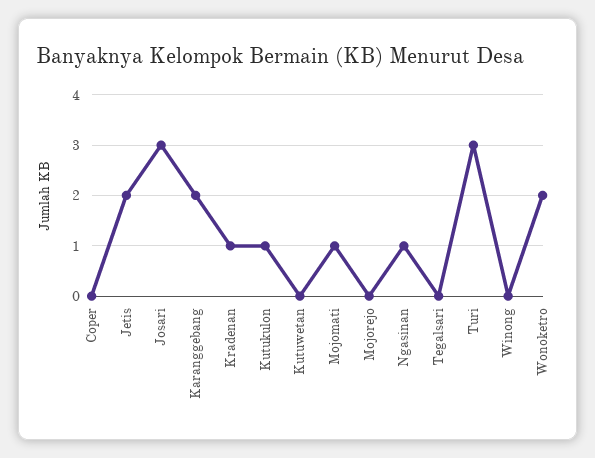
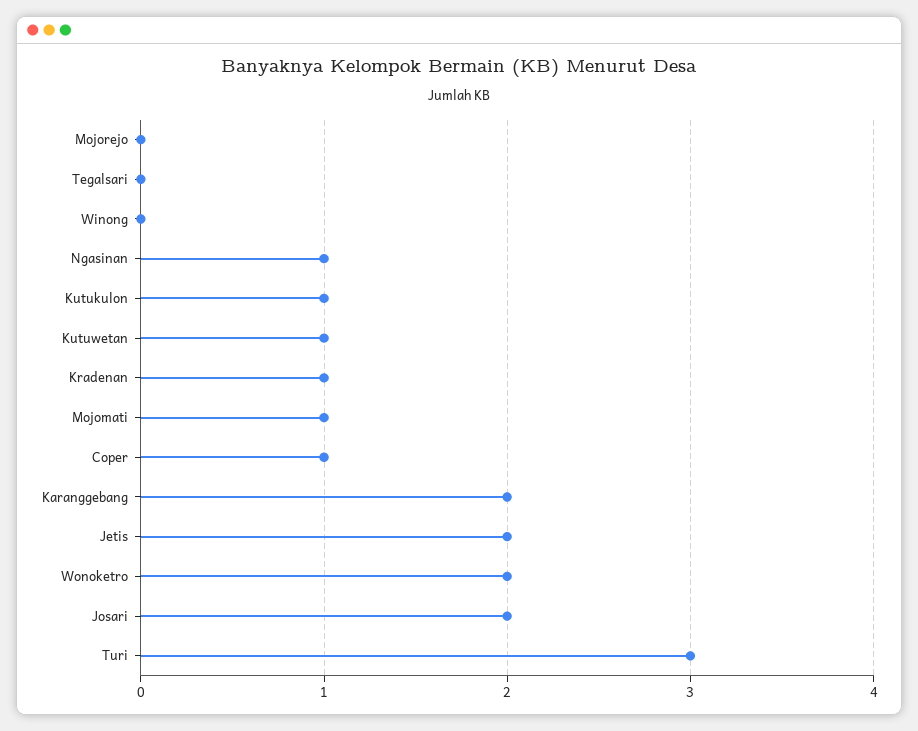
Coper: 0 -> 1
Josari: 3 -> 2
Kutuwetan: 0 -> 1

